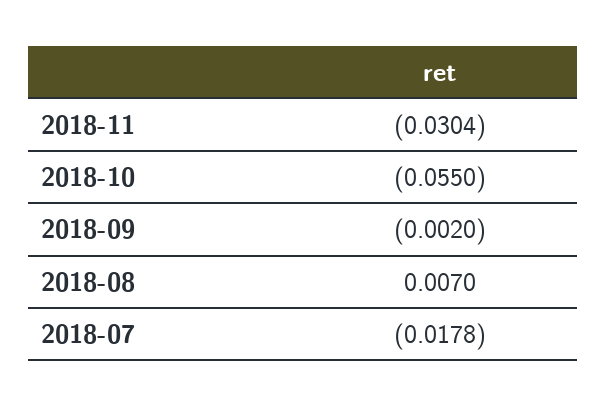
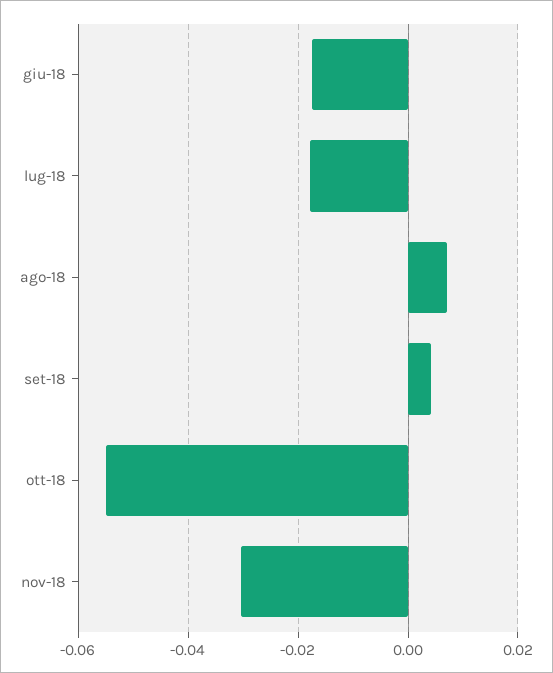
2018-09: -0.002 -> 0.004
giu-18: none -> -0.018

